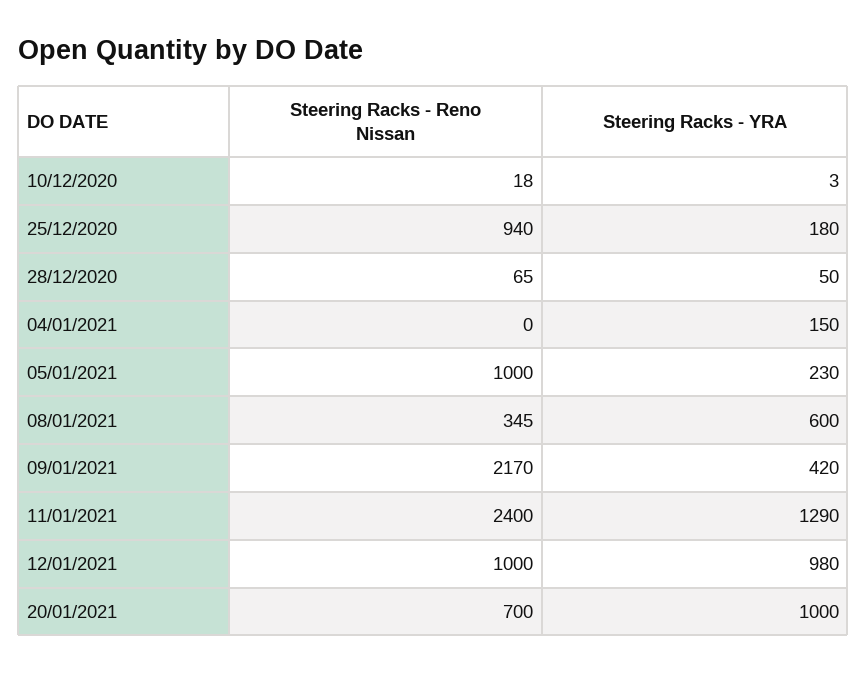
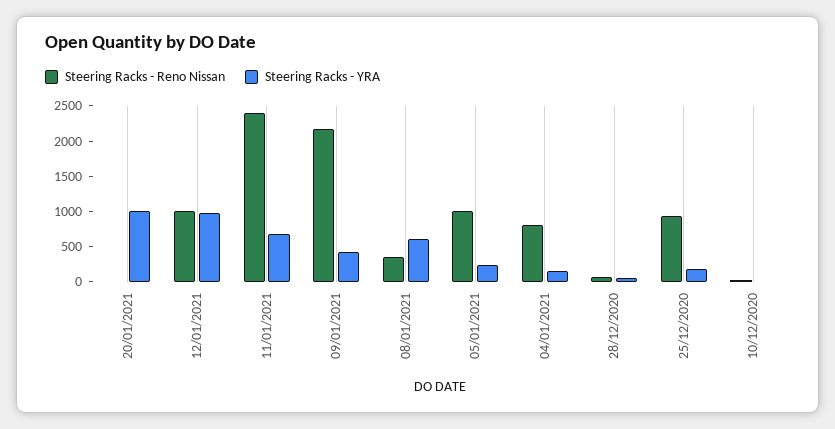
Steering Racks - Reno Nissan, 04/01/2021: 0 -> 750
Steering Racks - YRA, 11/01/2021: 1290 -> 750
Steering Racks - Reno Nissan, 20/01/2021: 700 -> 0

